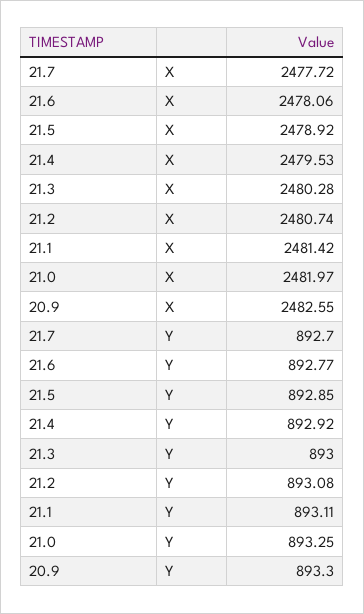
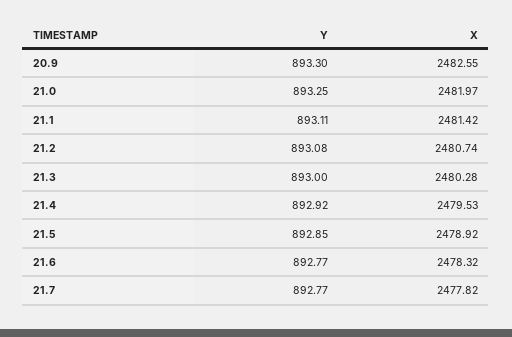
21.7, X: 2477.72 -> 2477.82
21.6, X: 2478.06 -> 2478.32
21.7, Y: 892.7 -> 892.77

